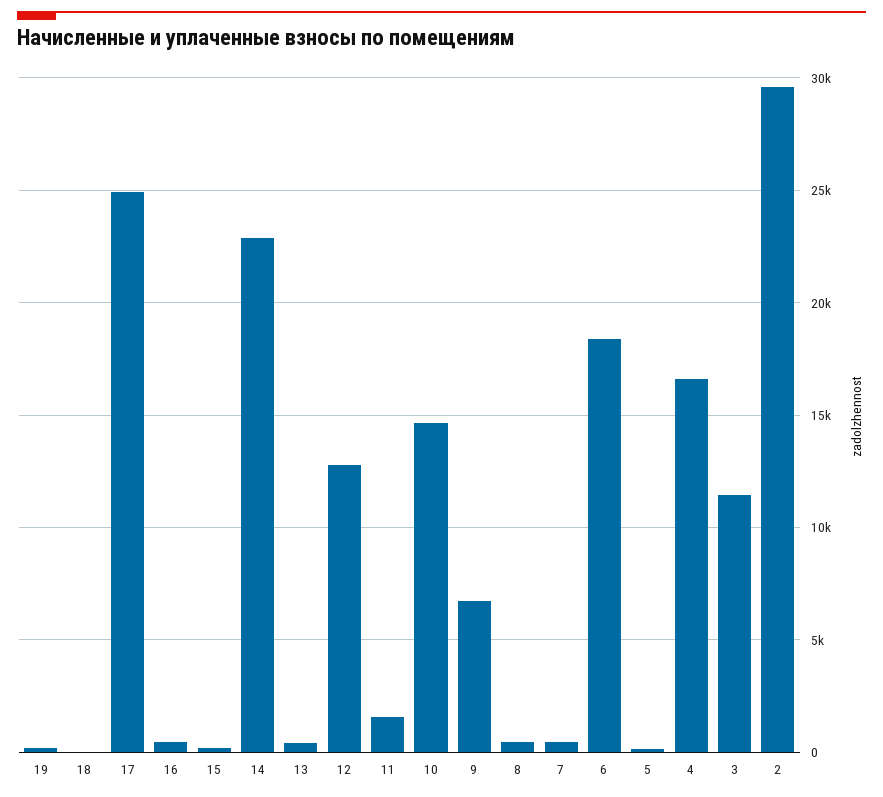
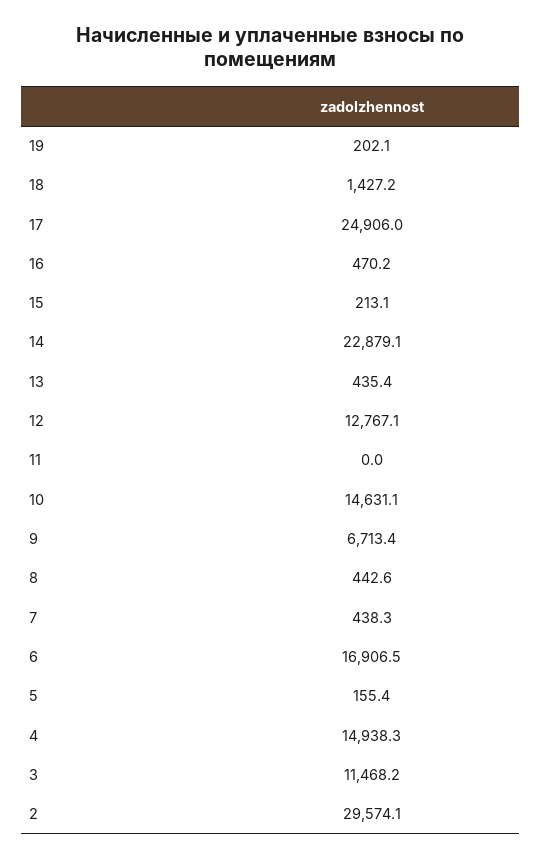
18: 0 -> 1427.2
11: 1500 -> 0
6: 18500 -> 16906.5
4: 16500 -> 14938.3

